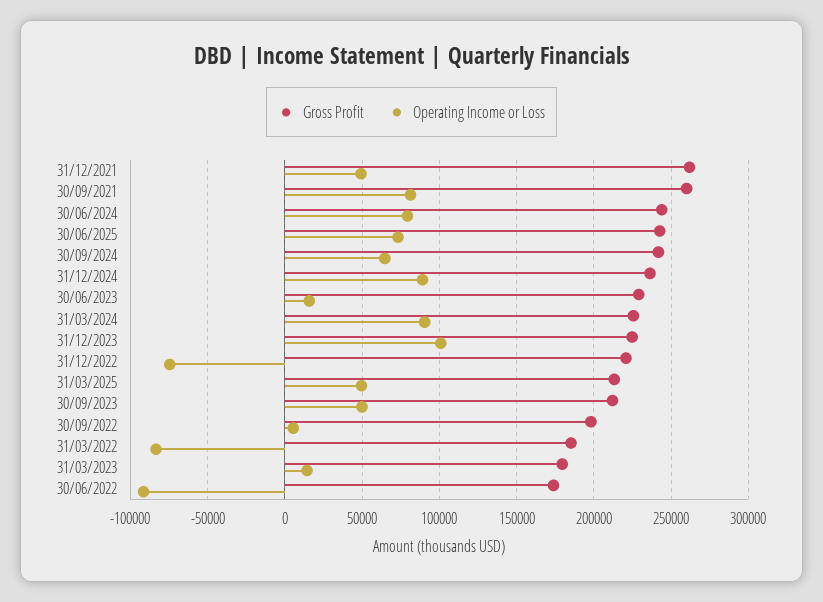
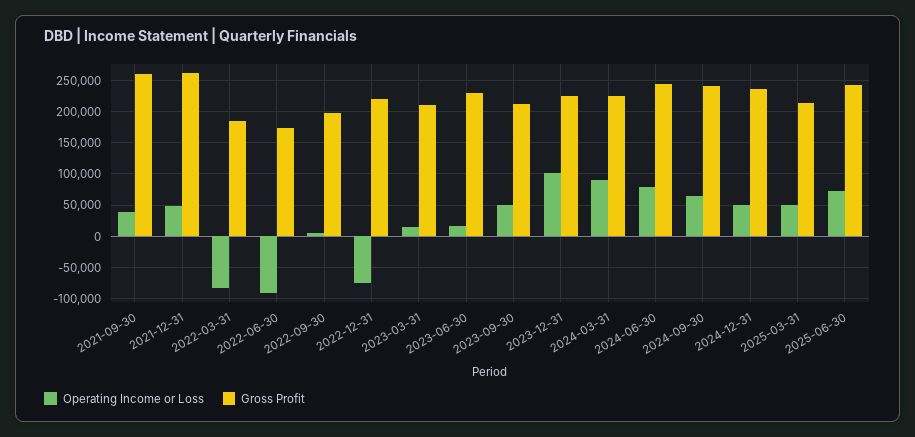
Operating Income or Loss, 30/09/2021: 80000 -> 40000
Operating Income or Loss, 31/12/2024: 90000 -> 50000
Gross Profit, 31/03/2023: 180000 -> 210000

